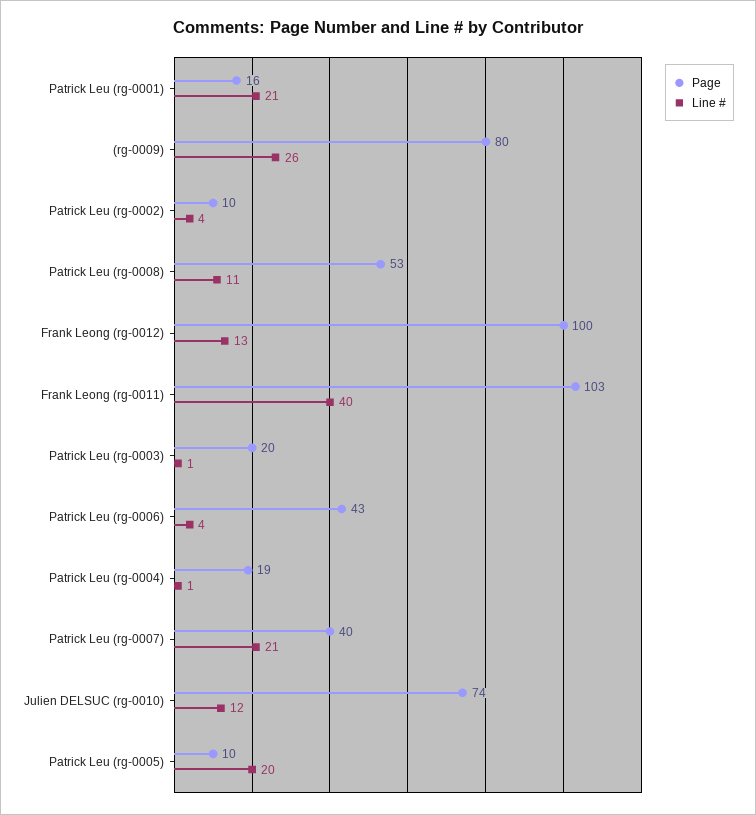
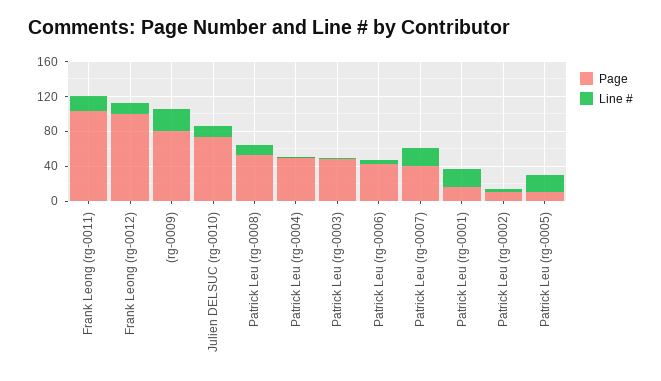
Line #, Frank Leong (rg-0011): 40 -> 20
Page, Patrick Leu (rg-0003): 20 -> 50
Page, Patrick Leu (rg-0004): 19 -> 50

